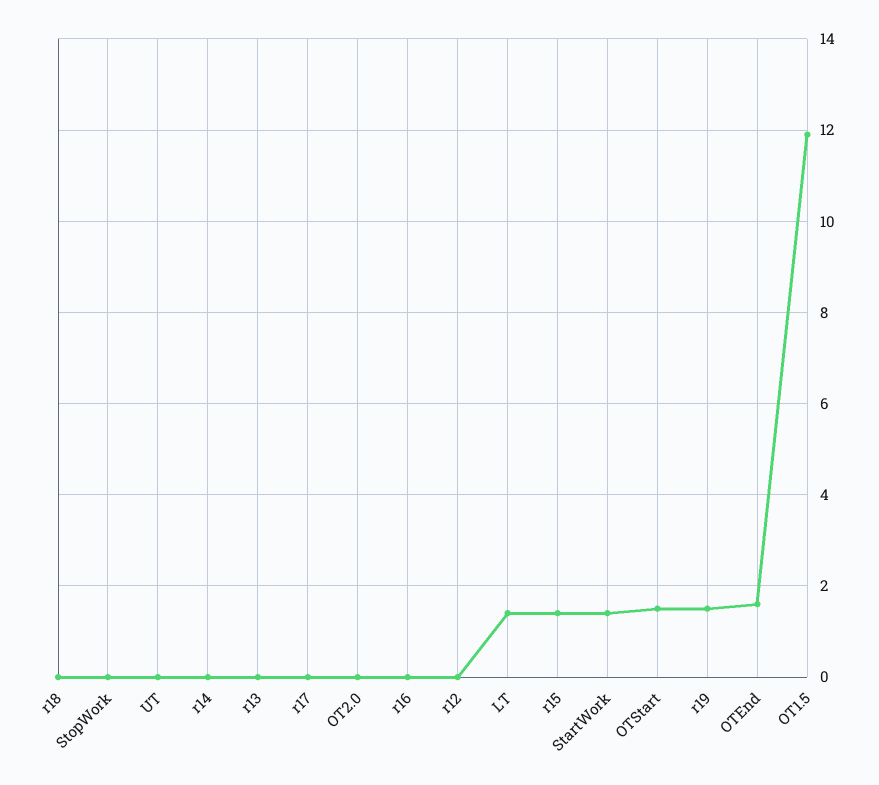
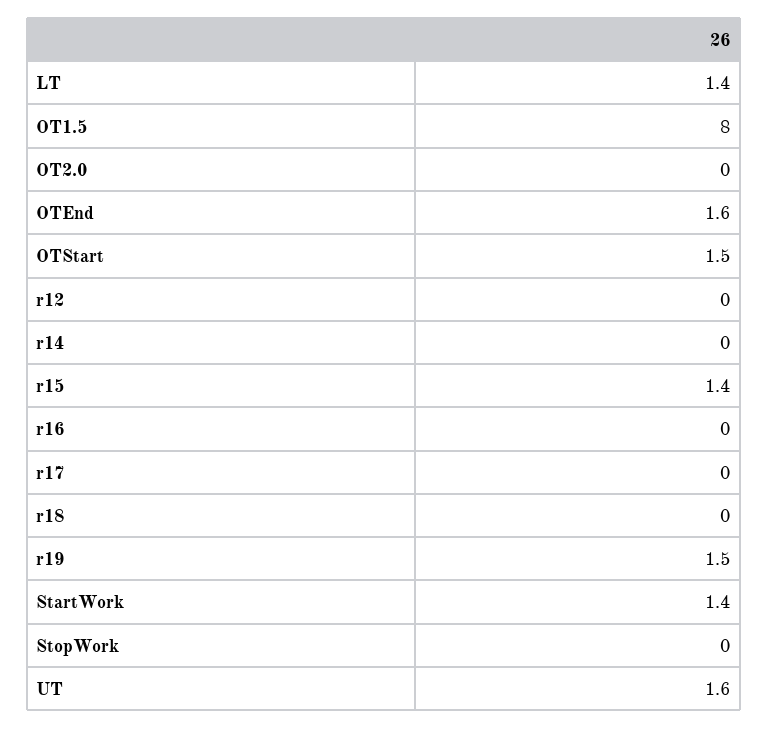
UT: 0 -> 1.6
r13: 0 -> none
OT1.5: 12 -> 8

